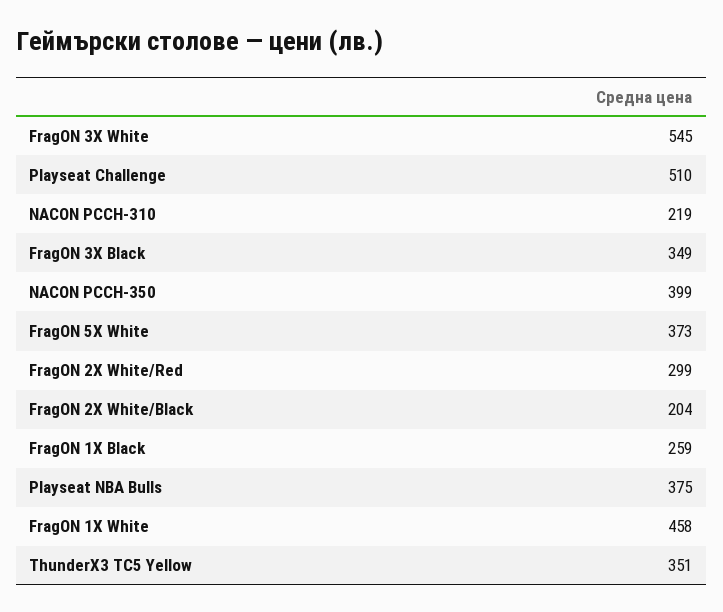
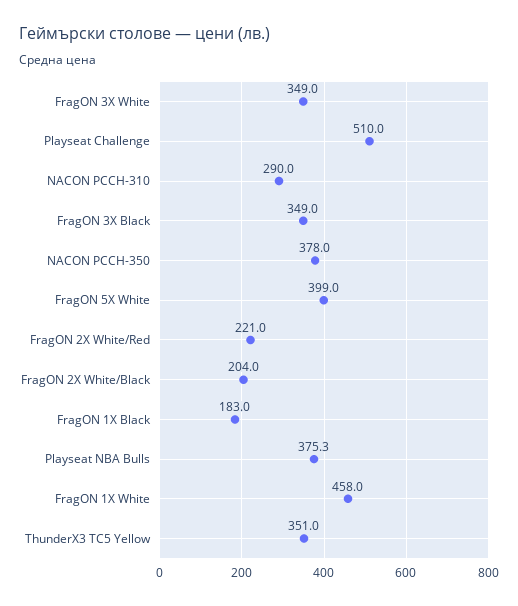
FragON 3X White: 545 -> 349
NACON PCCH-310: 219 -> 290
NACON PCCH-350: 399 -> 378
FragON 5X White: 373 -> 399
FragON 2X White/Red: 299 -> 221
FragON 1X Black: 259 -> 183

